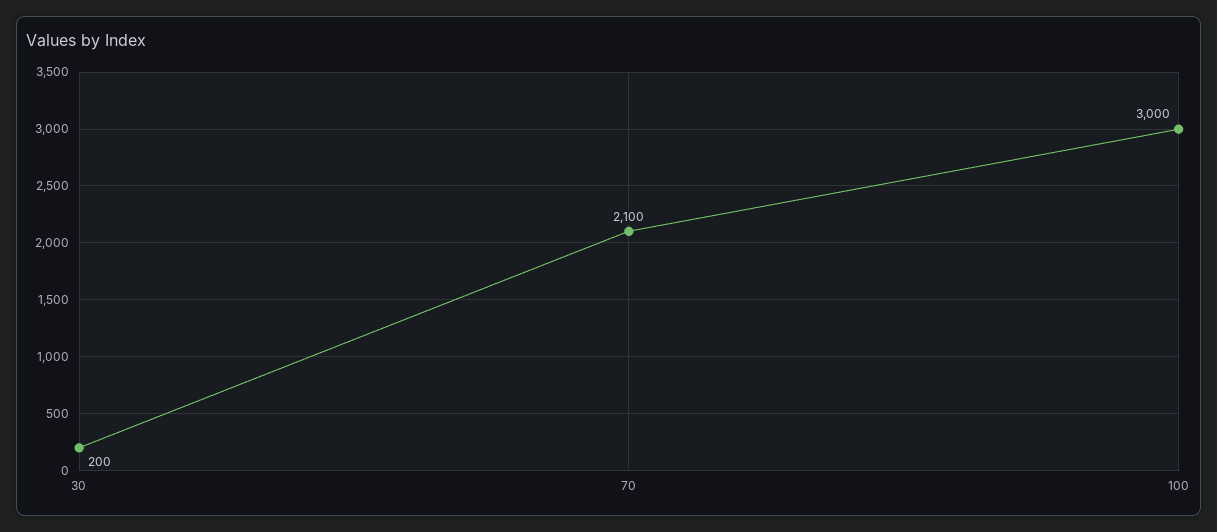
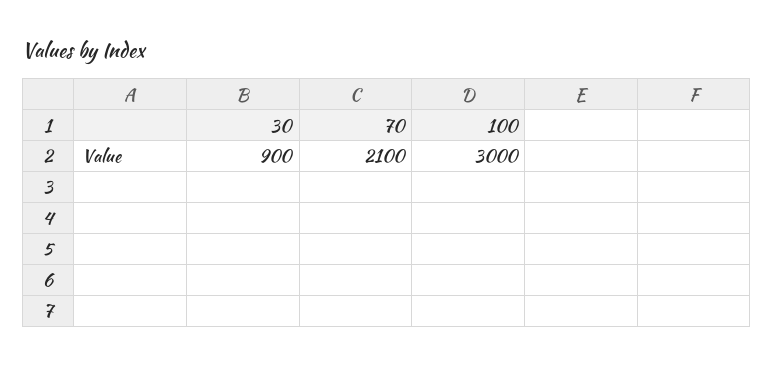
30: 200 -> 900

